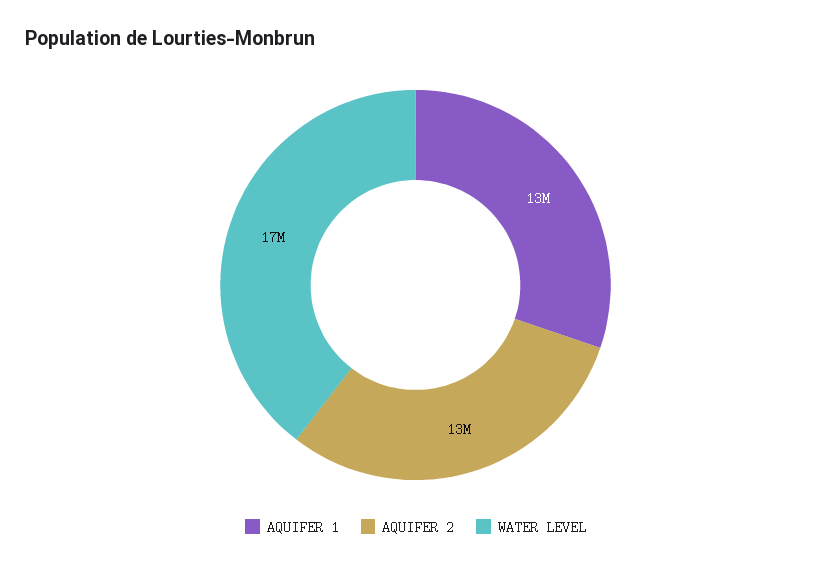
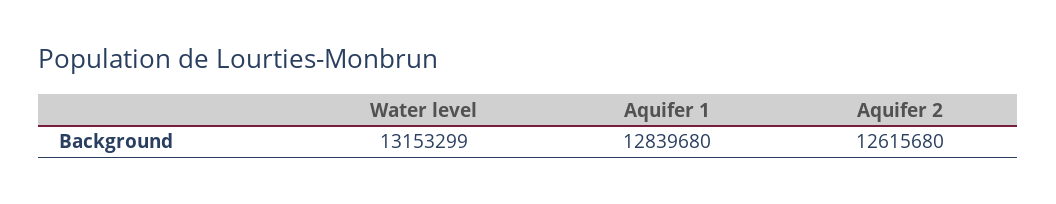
WATER LEVEL: 17000000 -> 13153299

